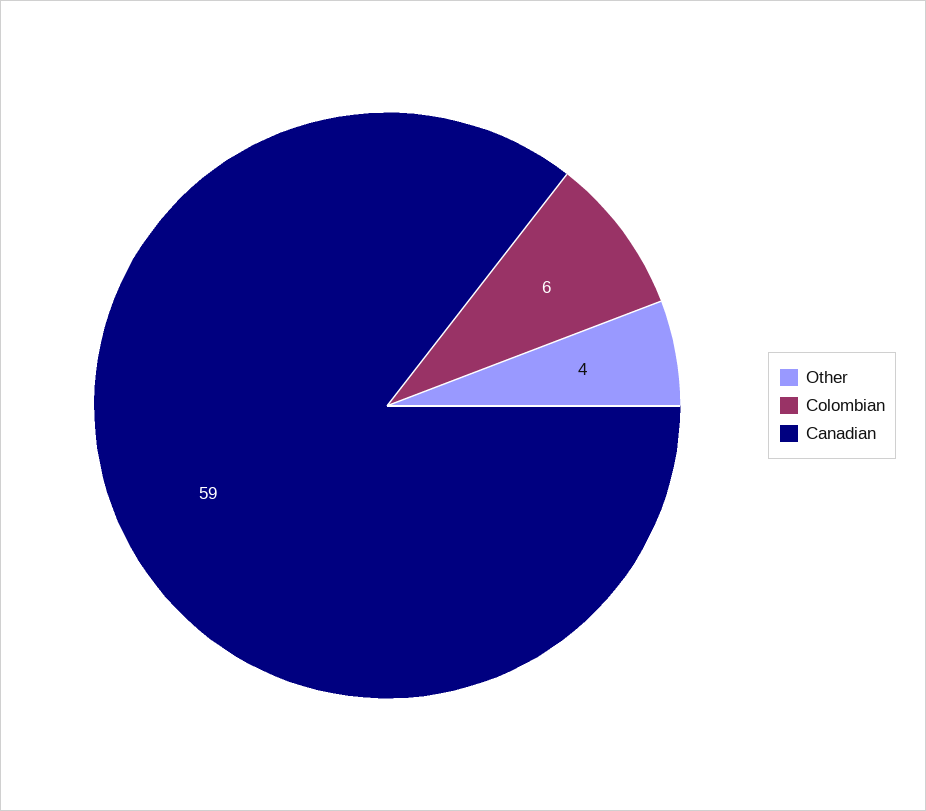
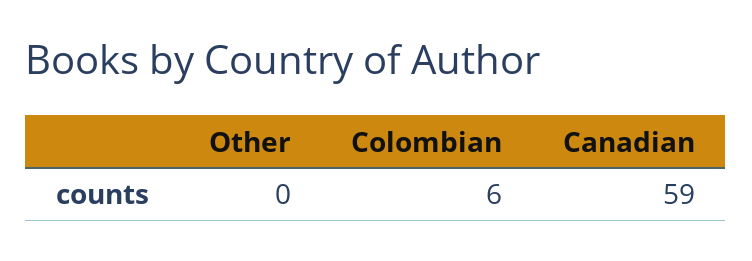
Other: 4 -> 0

